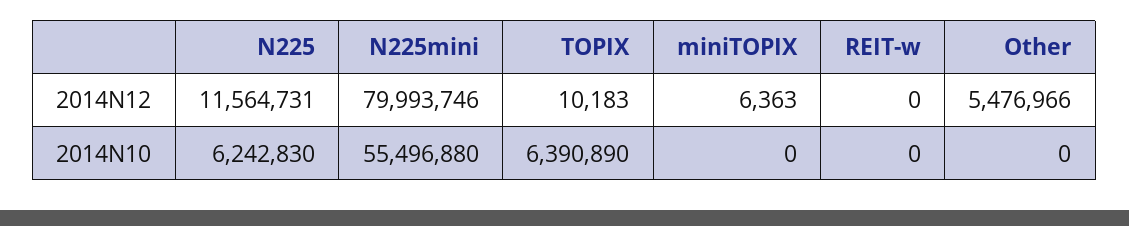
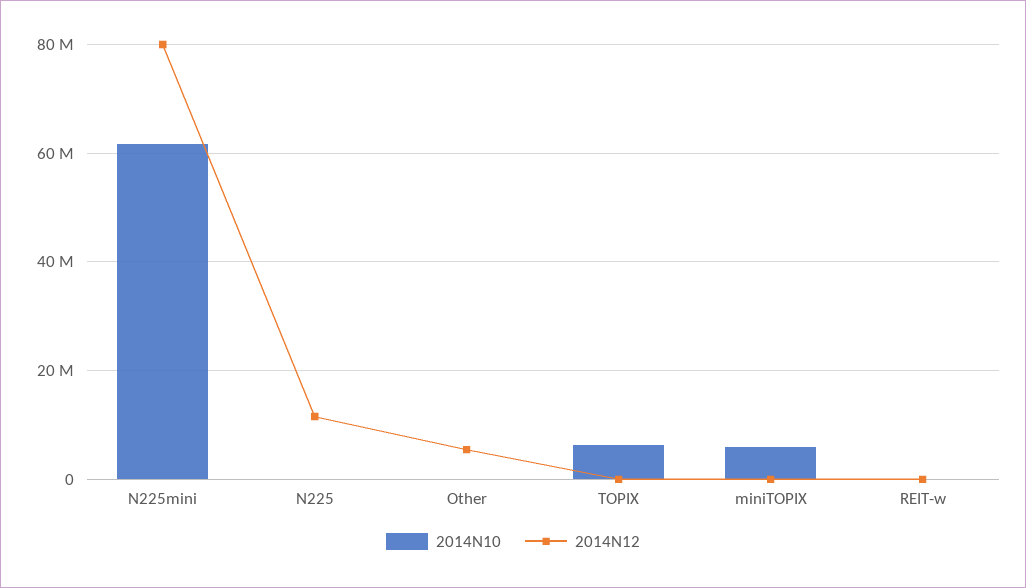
2014N10, N225: 6242830 -> 0
2014N10, N225mini: 55496880 -> 62000000
2014N10, miniTOPIX: 0 -> 6000000

